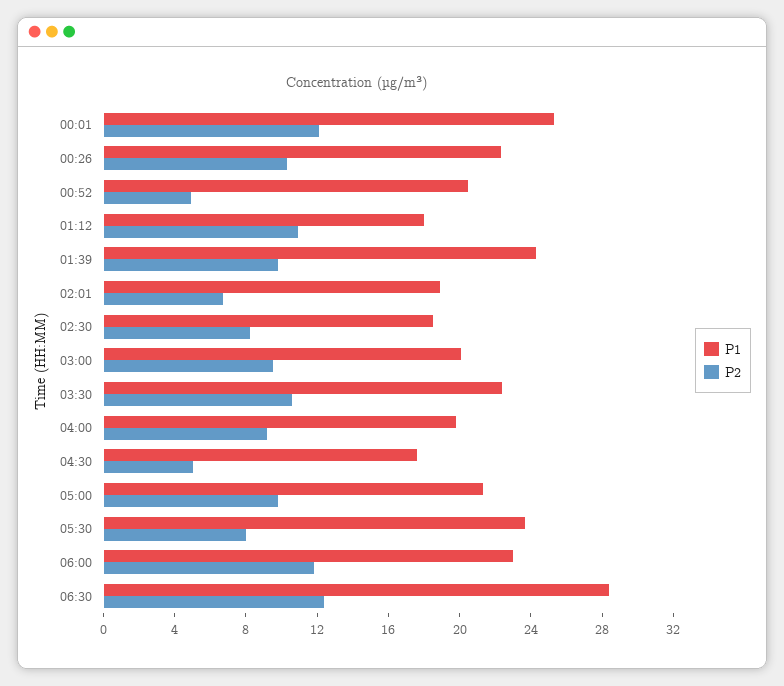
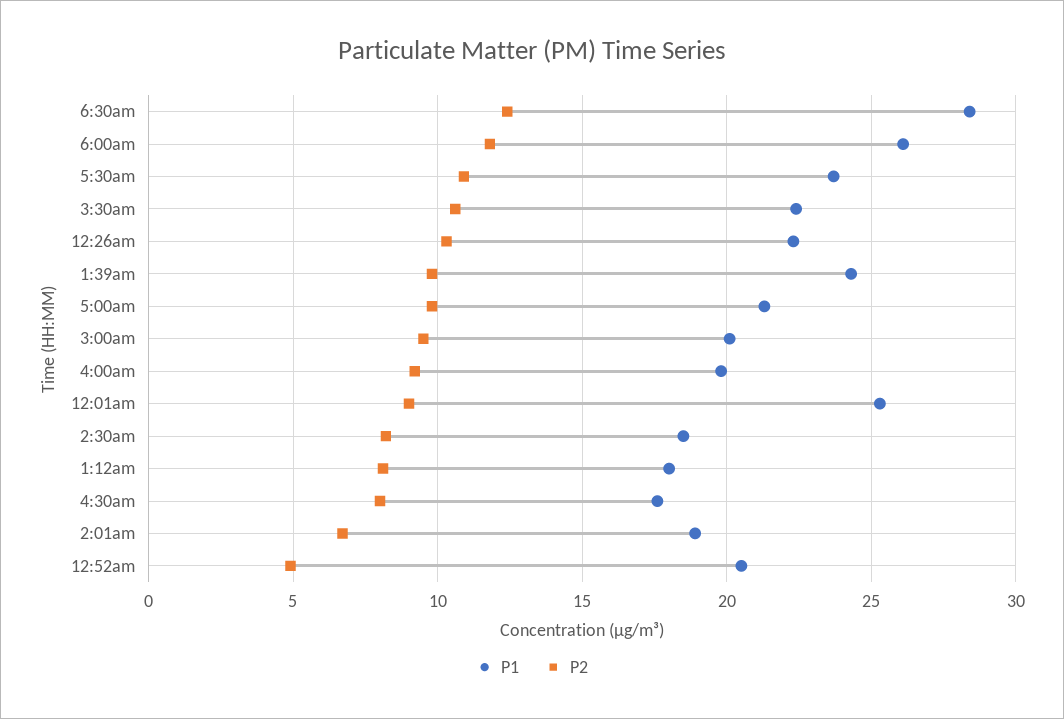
P2, 00:01: 12 -> 9
P2, 01:12: 11 -> 8
P2, 04:30: 5 -> 8
P2, 05:30: 8 -> 11
P1, 06:00: 23 -> 26

